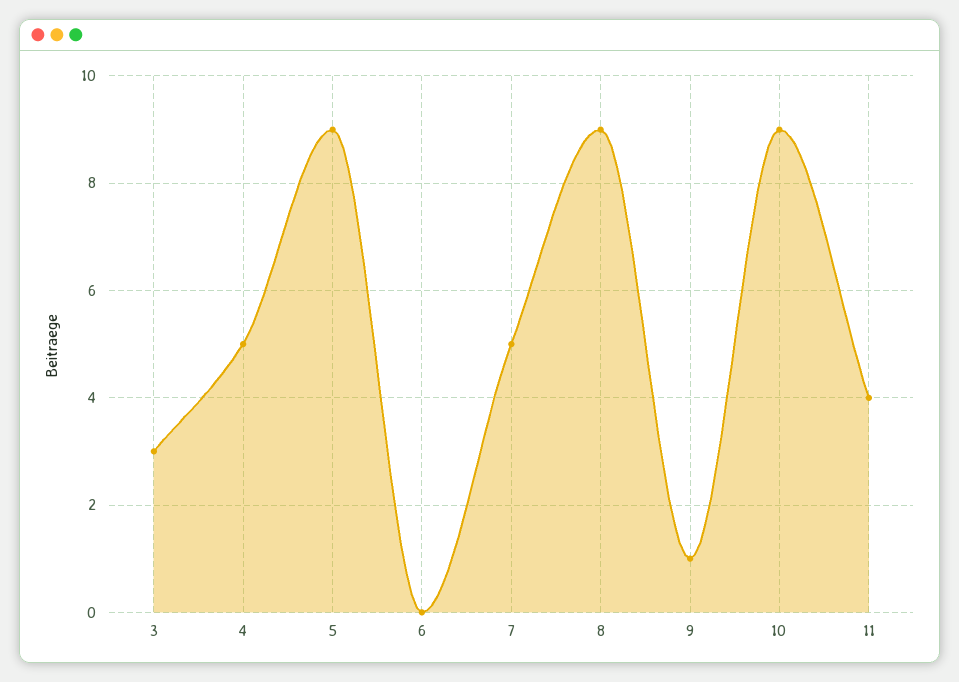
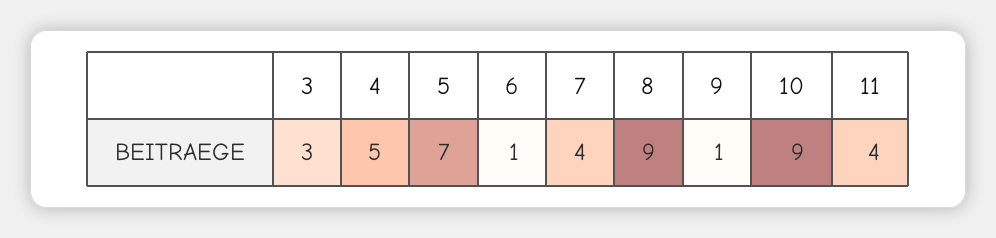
5: 9 -> 7
6: 0 -> 1
7: 5 -> 4

